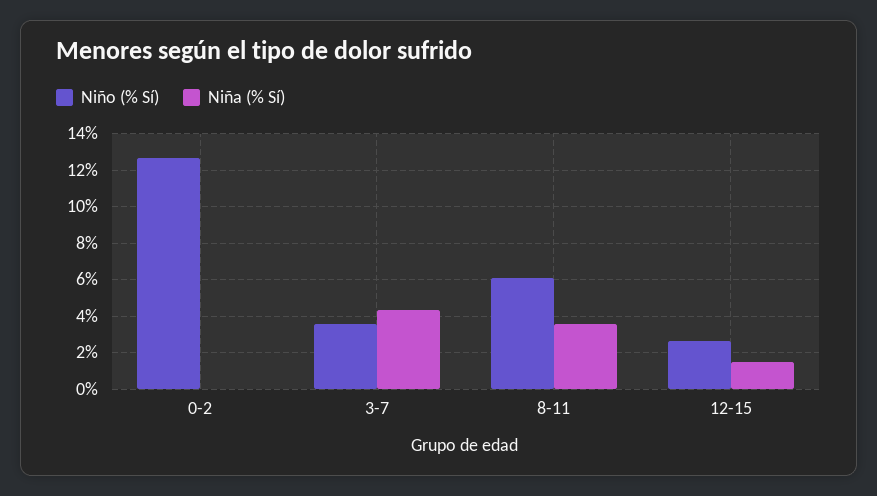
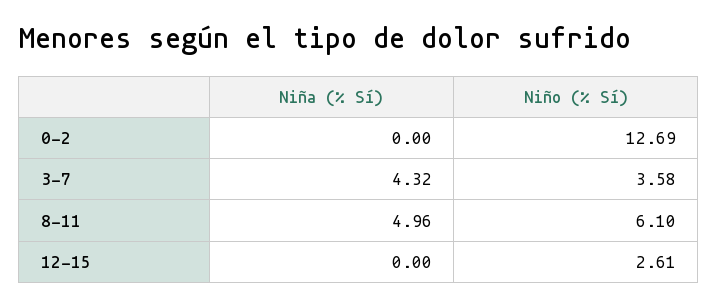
Niña (% Sí), 8-11: 3.5 -> 4.96
Niña (% Sí), 12-15: 1.5 -> 0

